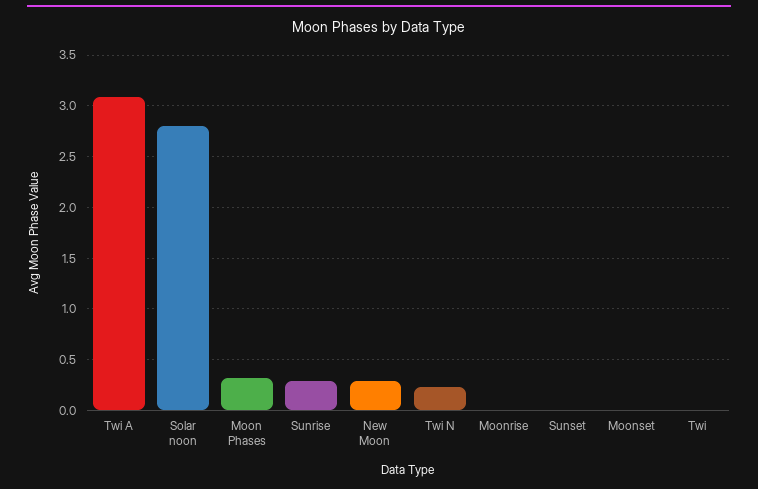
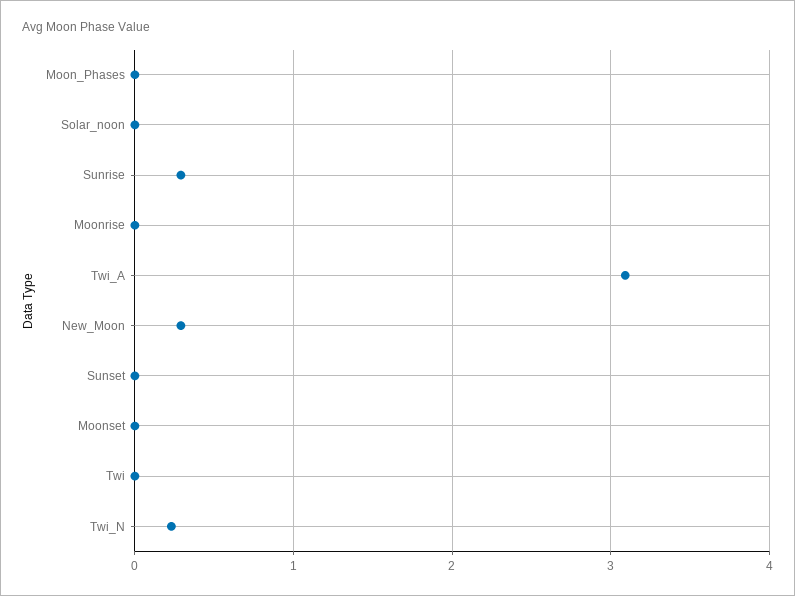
Solar noon: 2.8 -> 0
Moon Phases: 0.3 -> 0

